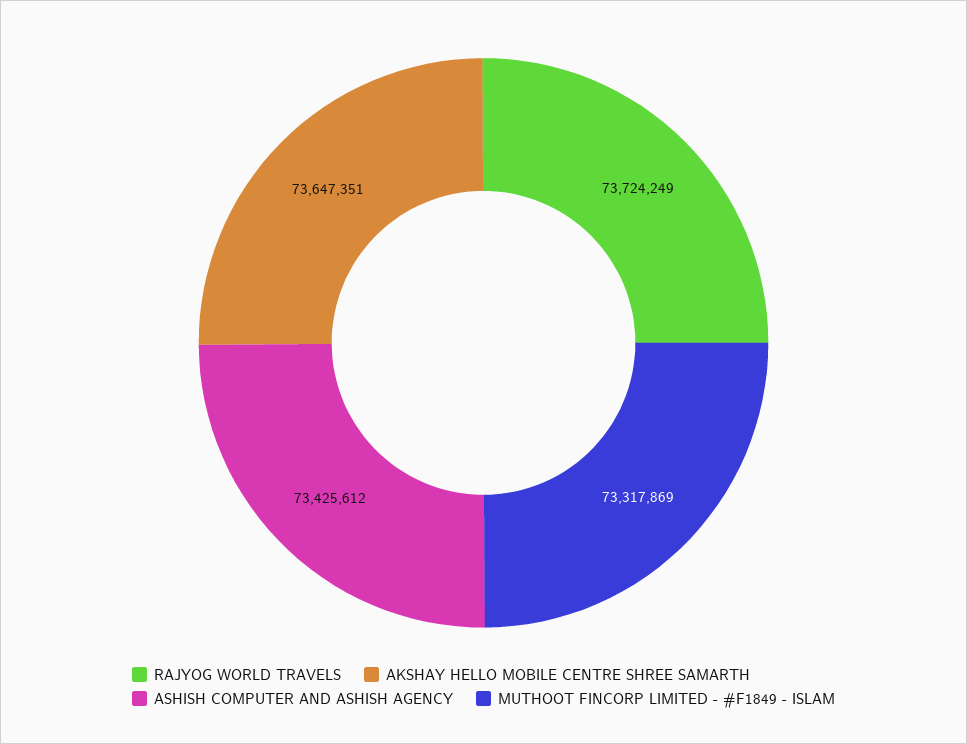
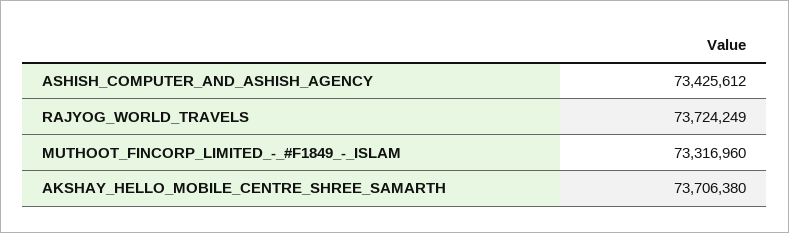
AKSHAY HELLO MOBILE CENTRE SHREE SAMARTH: 73647351 -> 73706380
MUTHOOT FINCORP LIMITED - #F1849 - ISLAM: 73317869 -> 73316960

